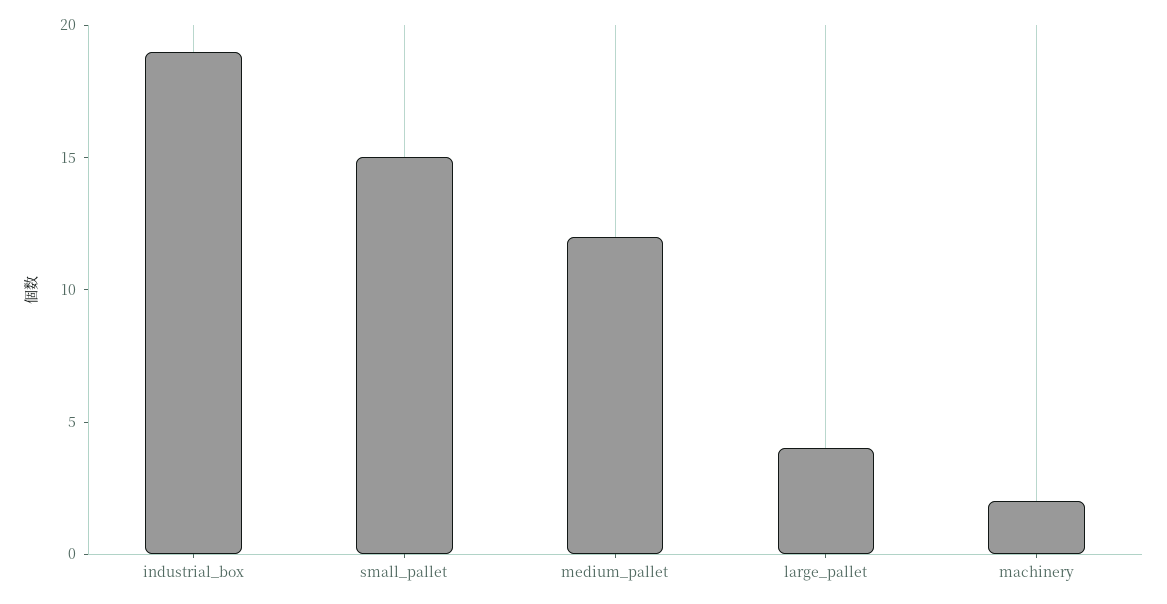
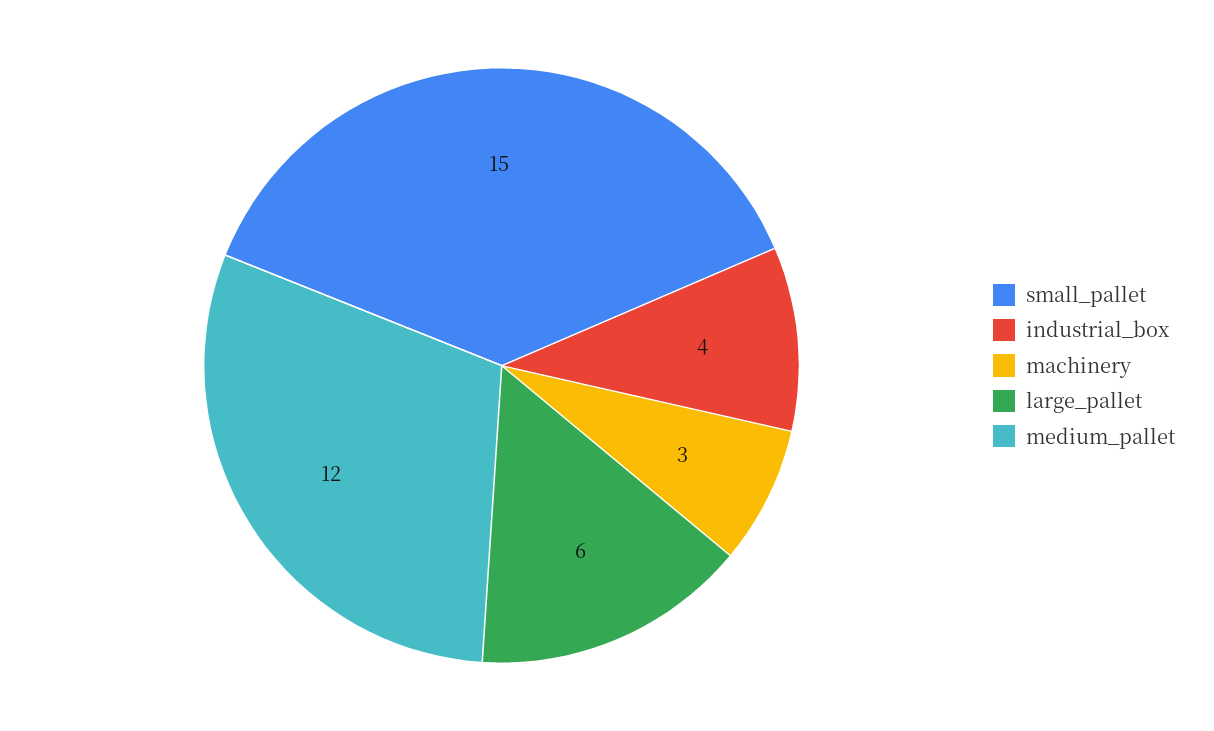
industrial_box: 19 -> 4
large_pallet: 4 -> 6
machinery: 2 -> 3

